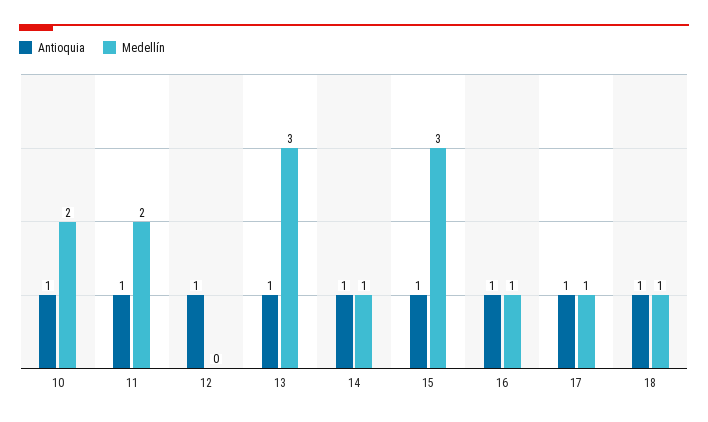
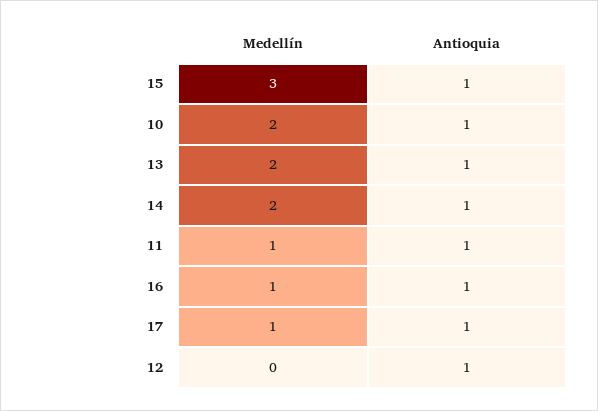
Medellín, 11: 2 -> 1
Medellín, 13: 3 -> 2
Medellín, 14: 1 -> 2
Antioquia, 18: 1 -> none
Medellín, 18: 1 -> none

